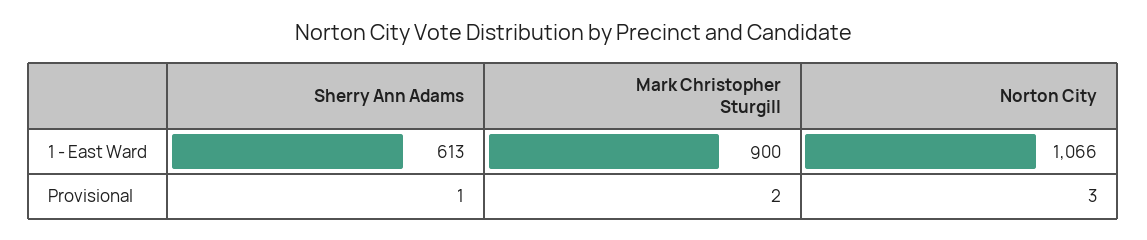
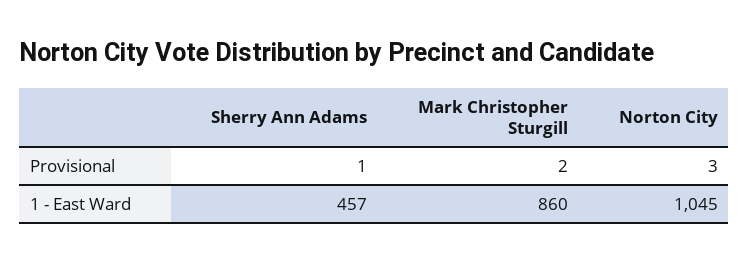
Sherry Ann Adams, 1 - East Ward: 613 -> 457
Mark Christopher Sturgill, 1 - East Ward: 900 -> 860
Norton City, 1 - East Ward: 1066 -> 1045

